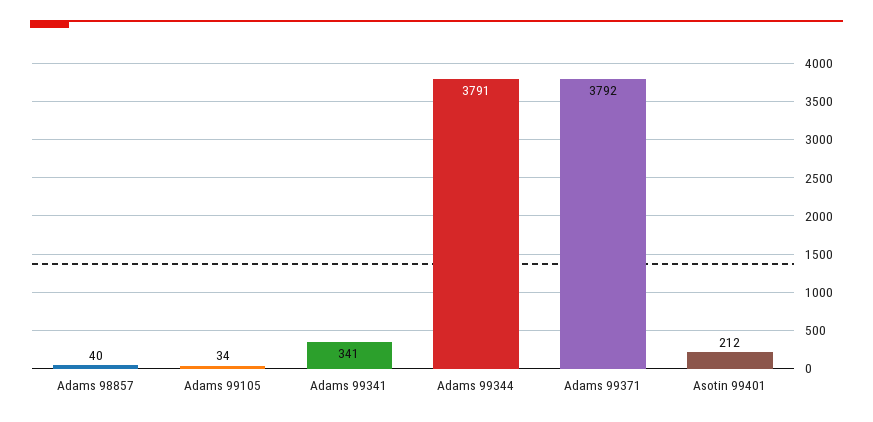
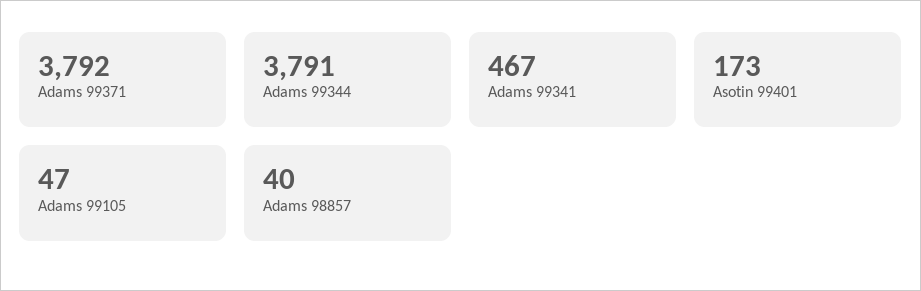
Adams 99105: 34 -> 47
Adams 99341: 341 -> 467
Asotin 99401: 212 -> 173

